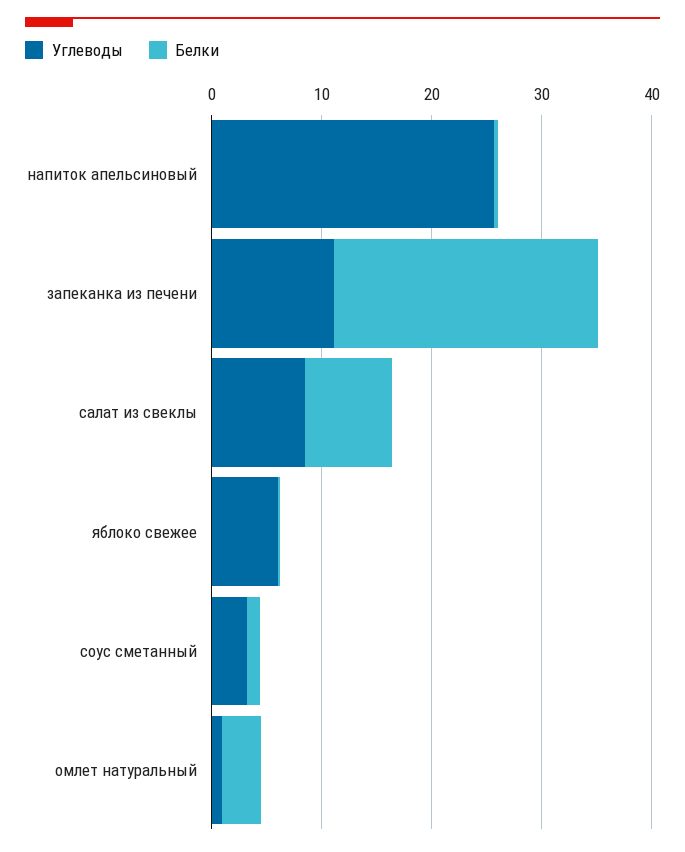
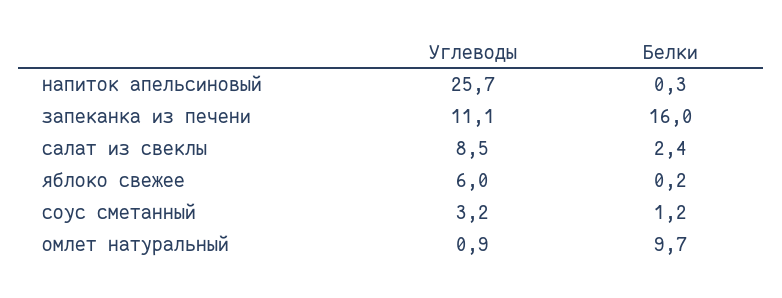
Белки, запеканка из печени: 24 -> 16
Белки, салат из свеклы: 8 -> 2.4
Белки, омлет натуральный: 4 -> 9.7

